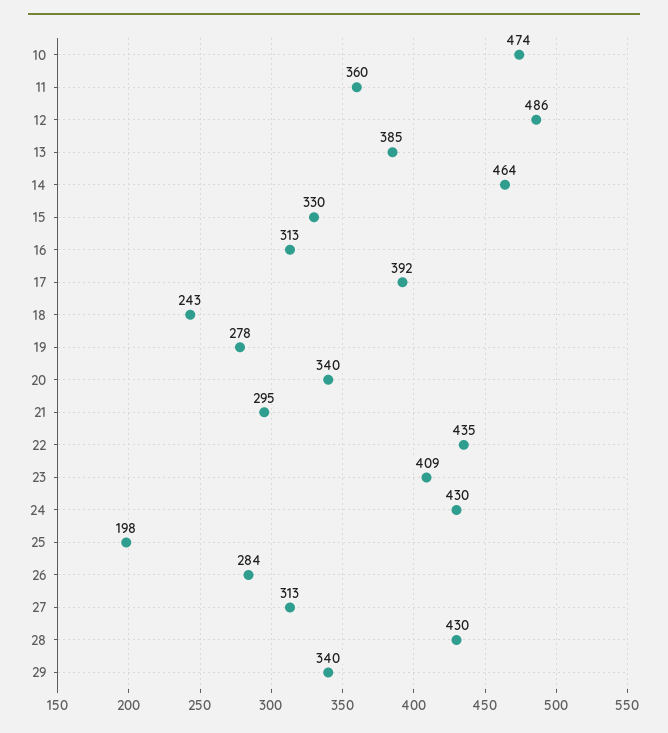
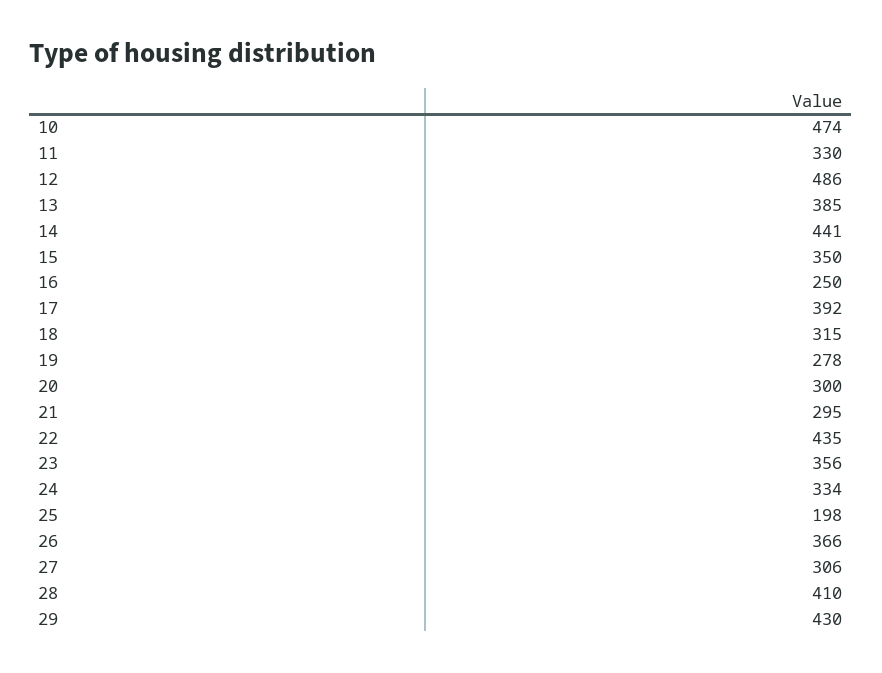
11: 360 -> 330
14: 464 -> 441
15: 330 -> 350
16: 313 -> 250
18: 243 -> 315
20: 340 -> 300
23: 409 -> 356
24: 430 -> 334
26: 284 -> 366
27: 313 -> 306
28: 430 -> 410
29: 340 -> 430

